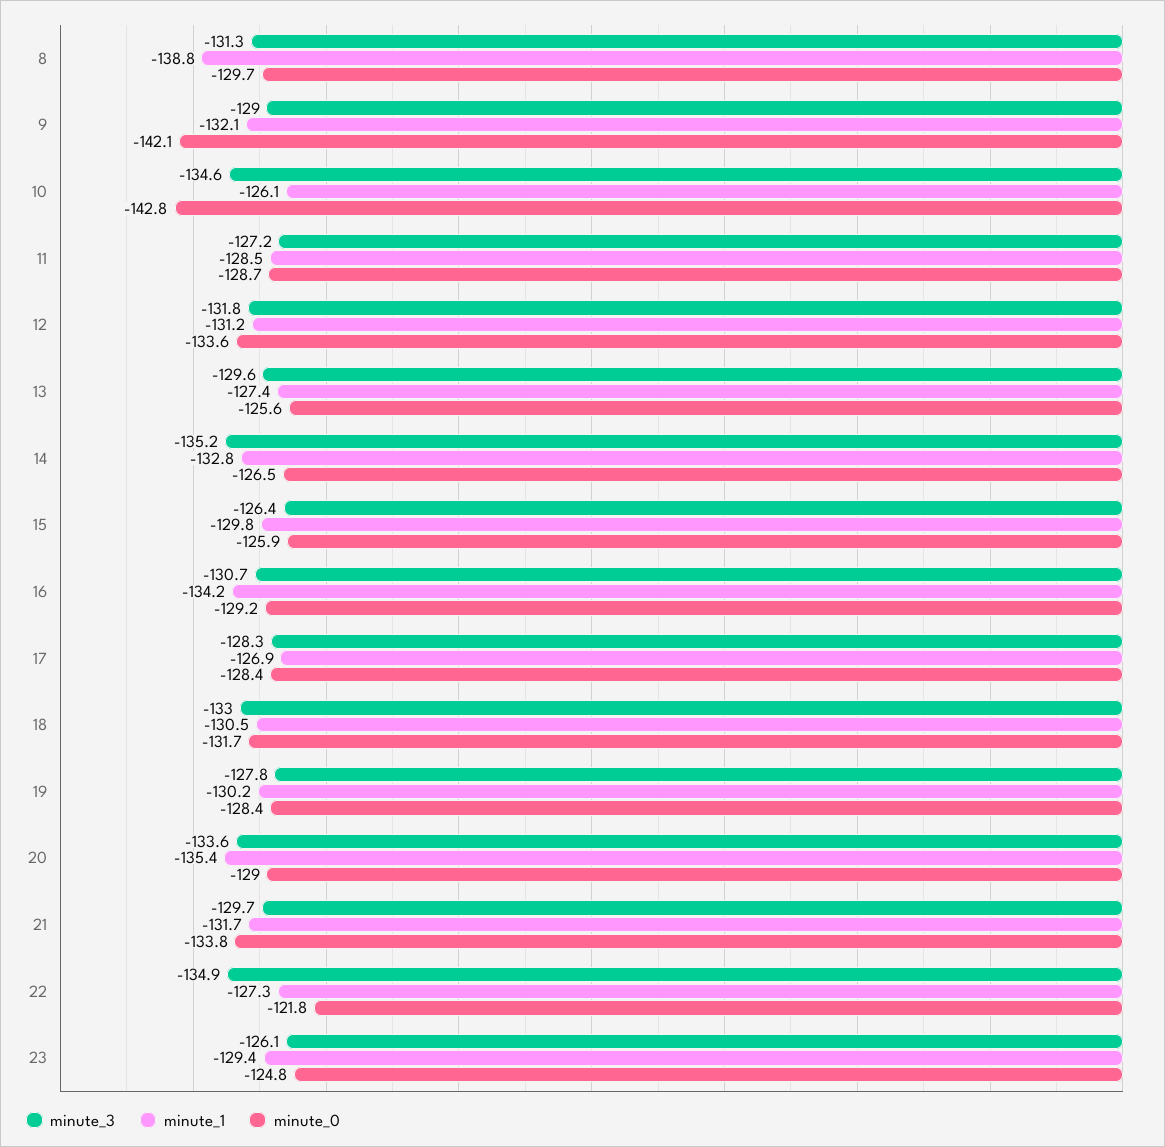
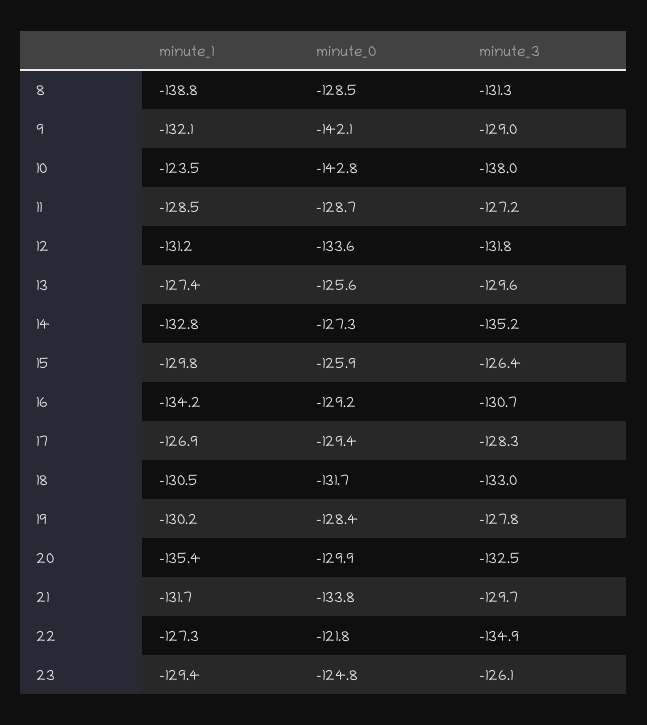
minute_0, 8: -129.7 -> -128.5
minute_3, 10: -134.6 -> -138
minute_1, 10: -126.1 -> -123.5
minute_0, 14: -126.5 -> -127.3
minute_0, 17: -128.4 -> -129.4
minute_3, 20: -133.6 -> -132.5
minute_0, 20: -129 -> -129.9

